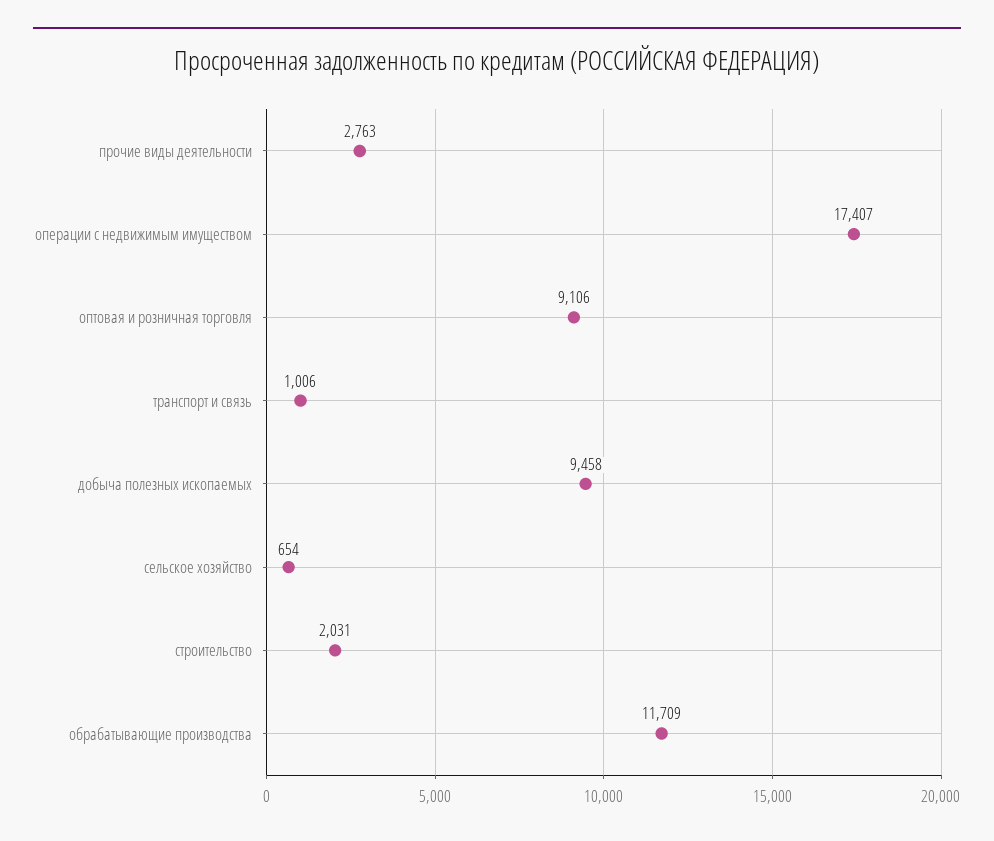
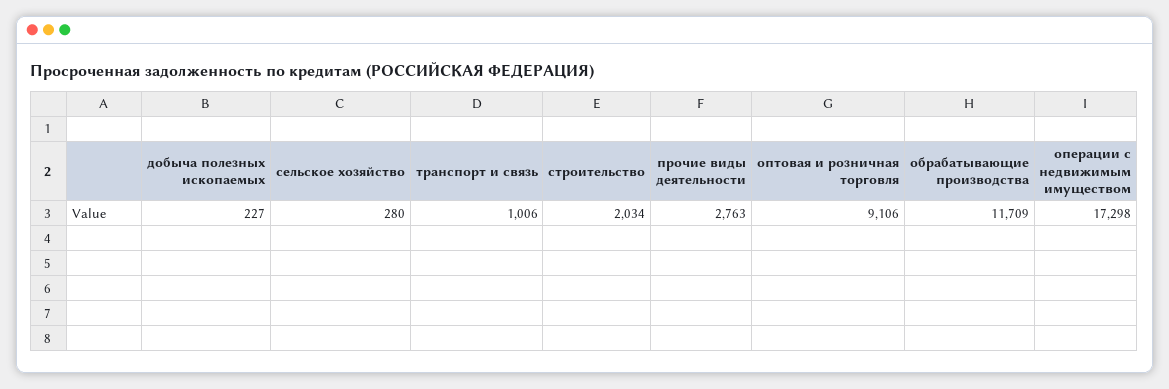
операции с недвижимым имуществом: 17407 -> 17298
добыча полезных ископаемых: 9458 -> 227
сельское хозяйство: 654 -> 280
строительство: 2031 -> 2034

